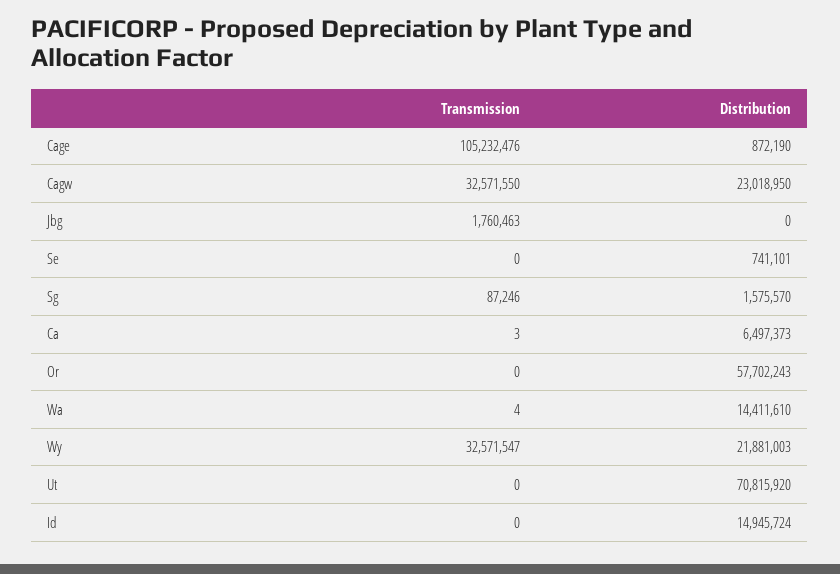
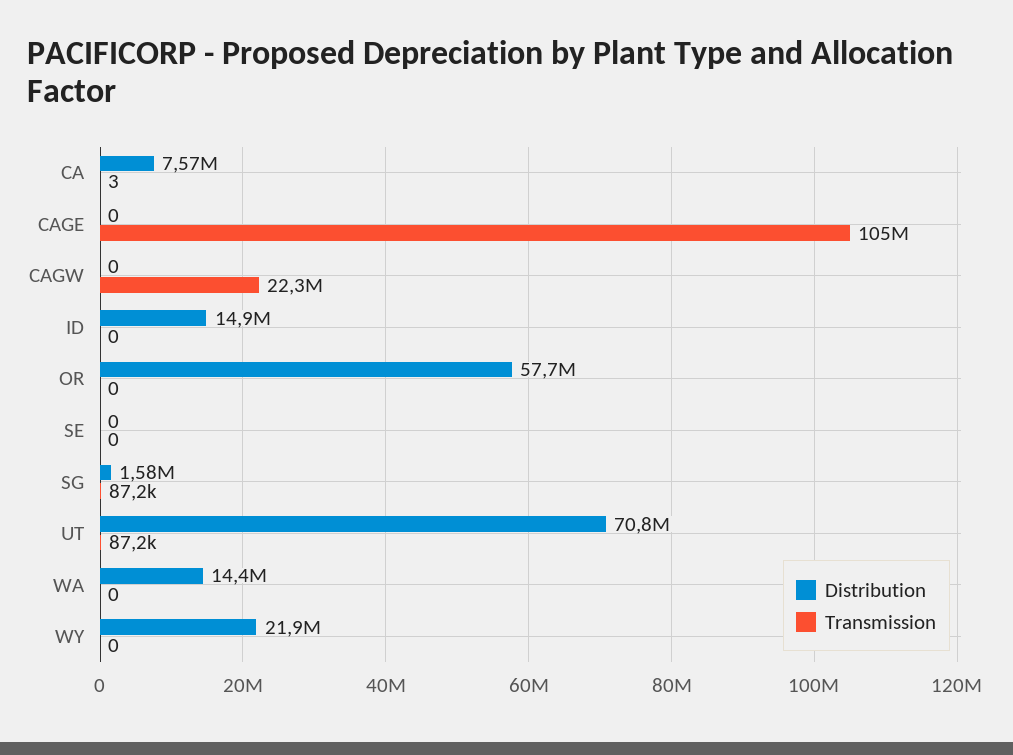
Distribution, Cage: 872190 -> 0
Transmission, Cagw: 32571550 -> 22300000
Distribution, Cagw: 23018950 -> 0
Transmission, Jbg: 1760463 -> none
Distribution, Jbg: 0 -> none
Distribution, Se: 741101 -> 0
Distribution, Ca: 6497373 -> 7570000
Transmission, Wa: 4 -> 0
Transmission, Wy: 32571547 -> 0
Transmission, Ut: 0 -> 87200

